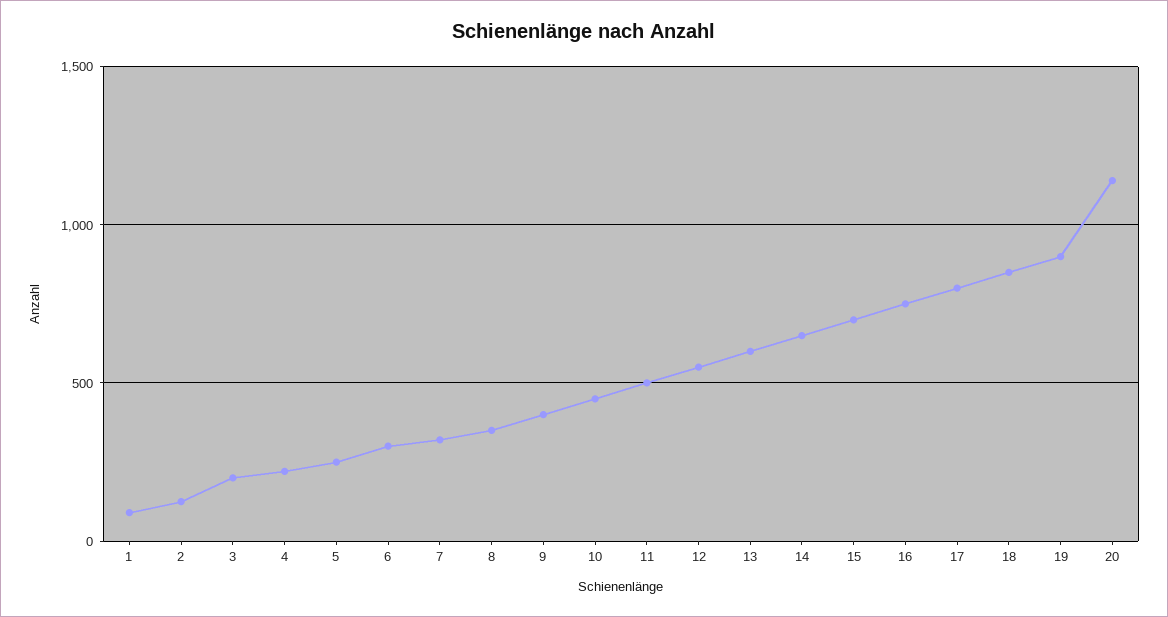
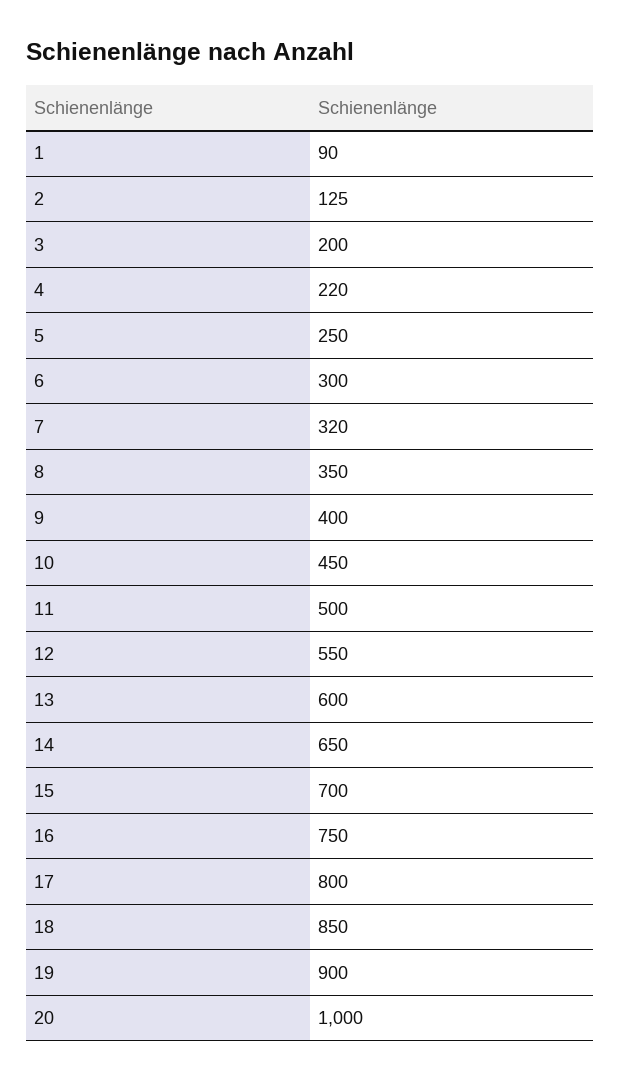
20: 1150 -> 1000

